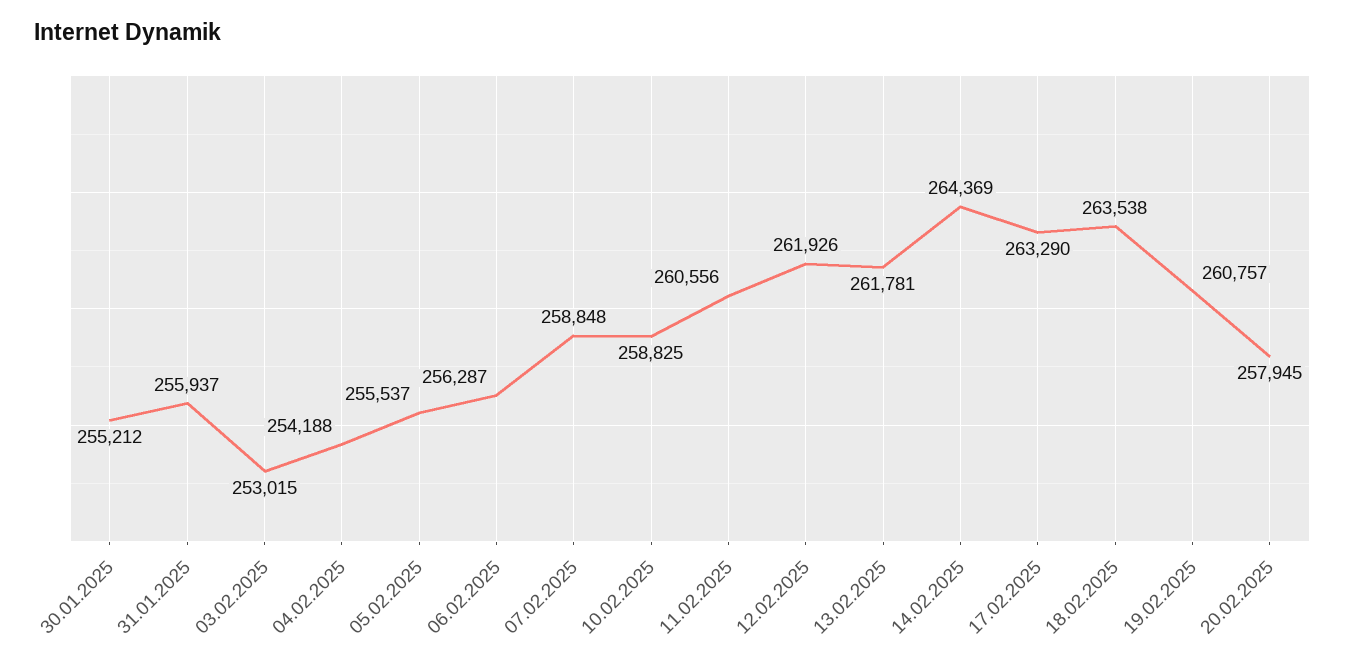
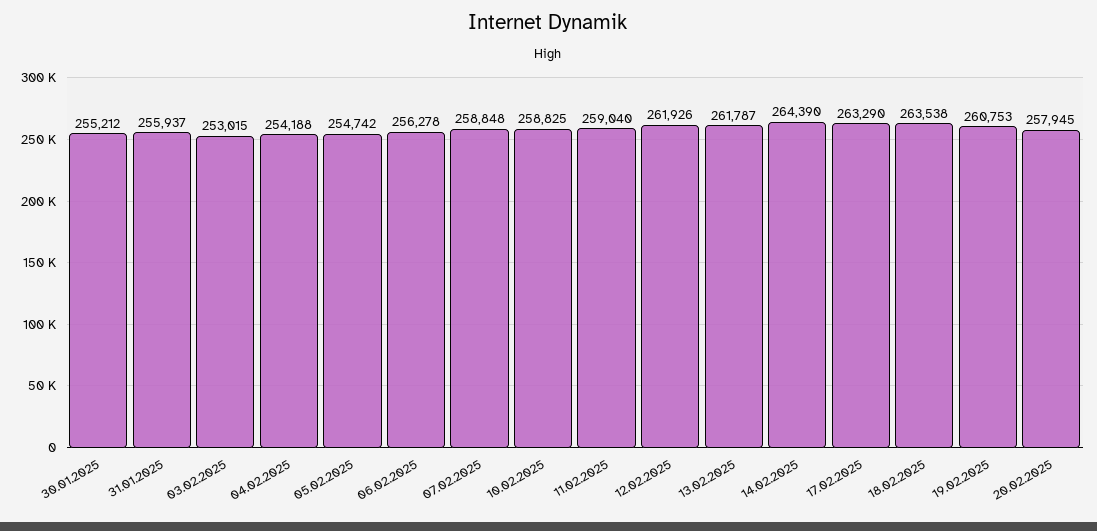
05.02.2025: 255537 -> 254742
06.02.2025: 256287 -> 256278
11.02.2025: 260556 -> 259040
13.02.2025: 261781 -> 261787
14.02.2025: 264369 -> 264390
19.02.2025: 260757 -> 260753

